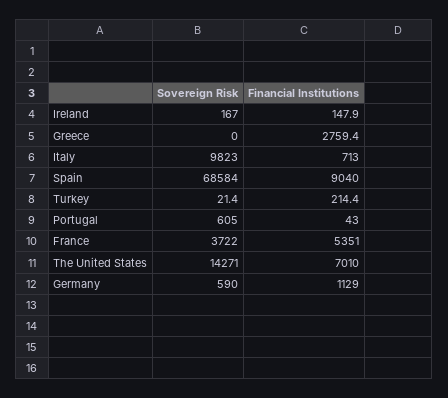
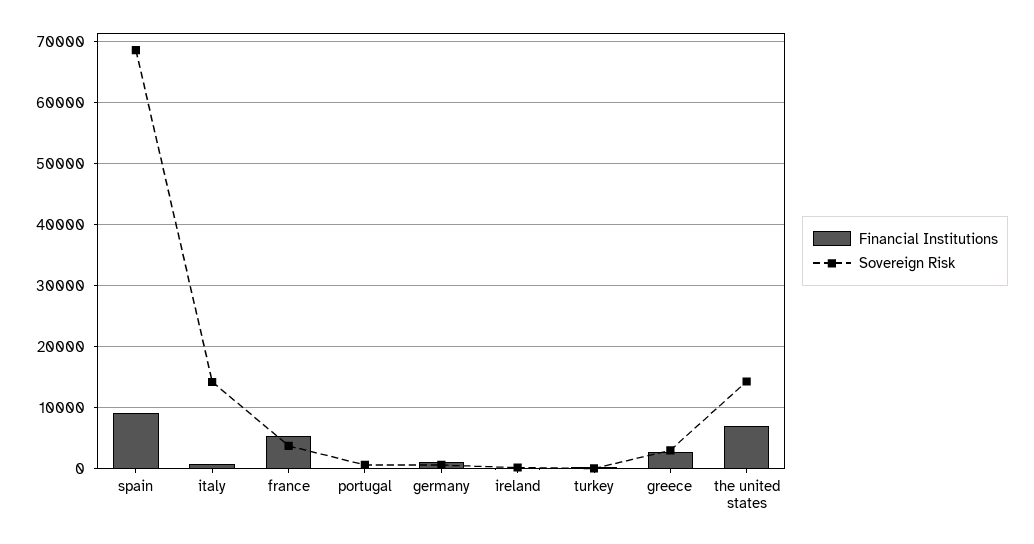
Sovereign Risk, Greece: 0 -> 3000
Sovereign Risk, Italy: 9823 -> 14000

